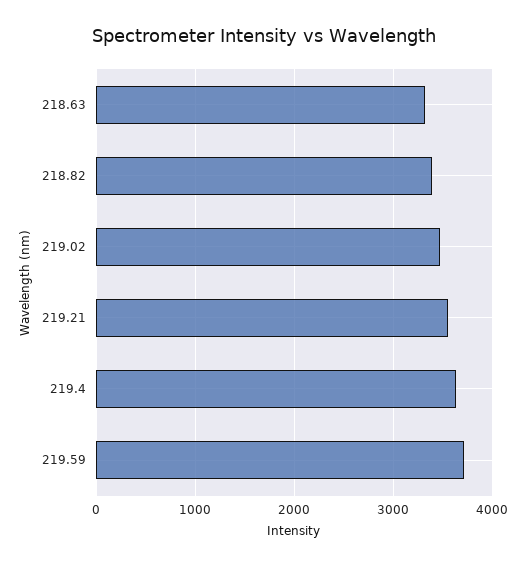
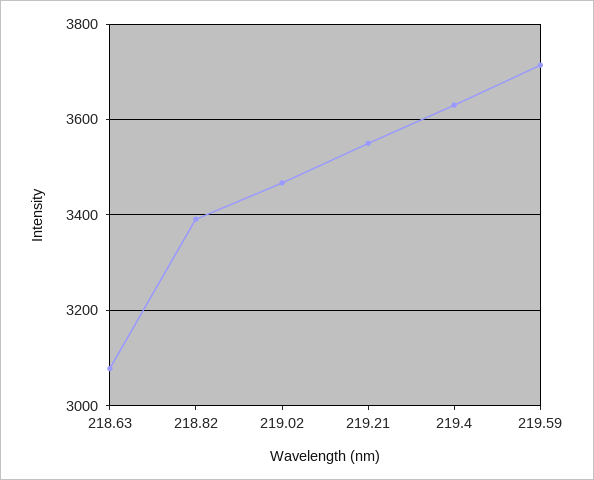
218.63: 3300 -> 3080

